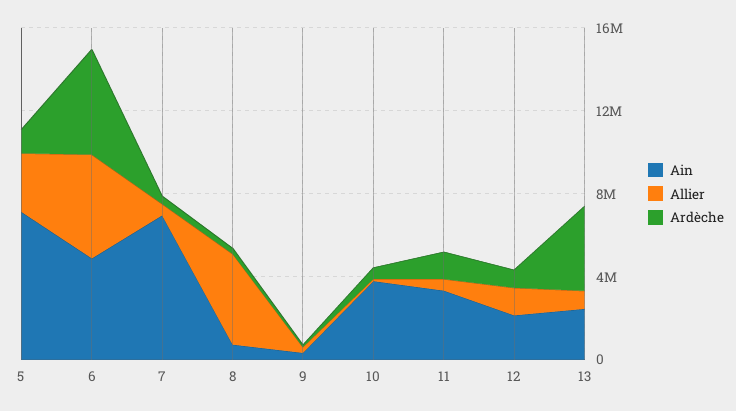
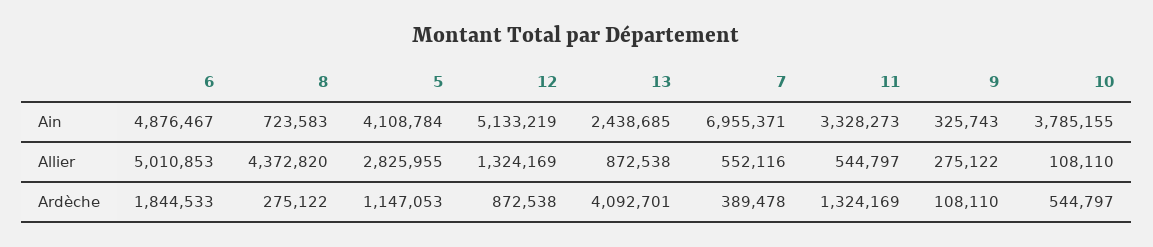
Ain, 5: 7000000 -> 4108784
Ardèche, 6: 5000000 -> 1844533
Ain, 12: 2000000 -> 5133219

